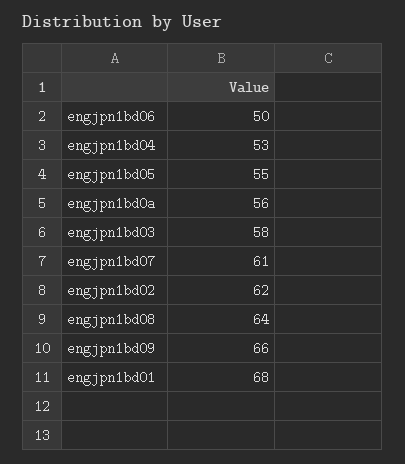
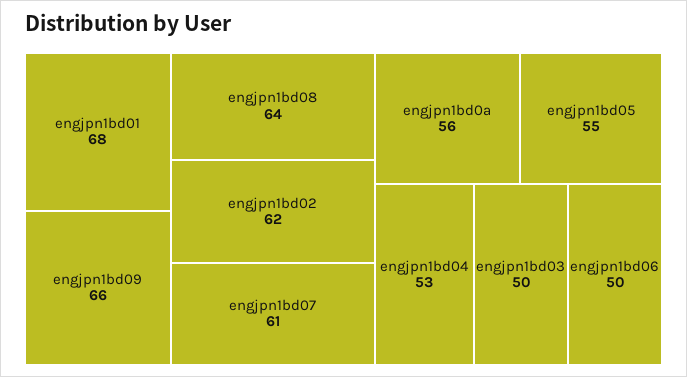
engjpn1bd03: 58 -> 50

